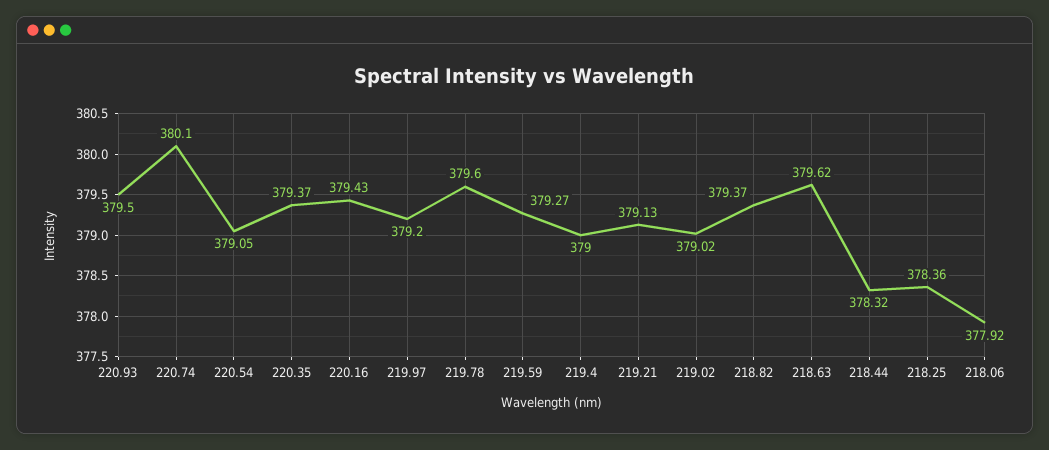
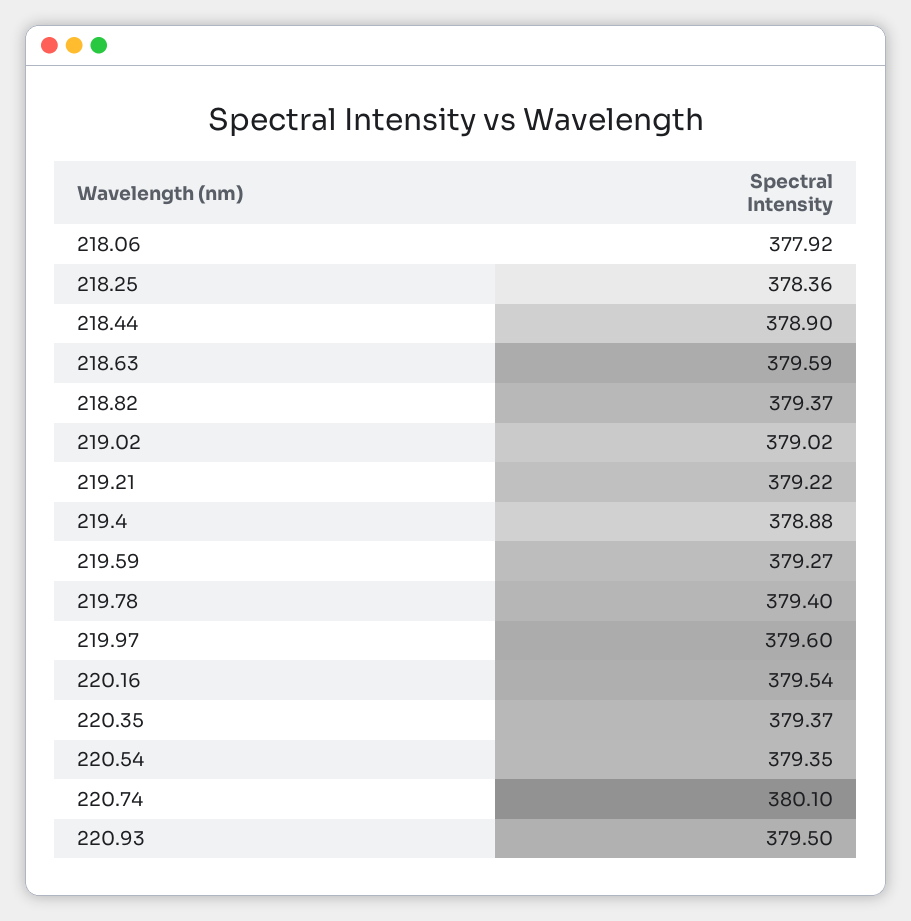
220.54: 379.05 -> 379.35
220.16: 379.43 -> 379.54
219.97: 379.2 -> 379.6
219.78: 379.6 -> 379.4
219.4: 379 -> 378.88
219.21: 379.13 -> 379.22
218.63: 379.62 -> 379.59
218.44: 378.32 -> 378.9

